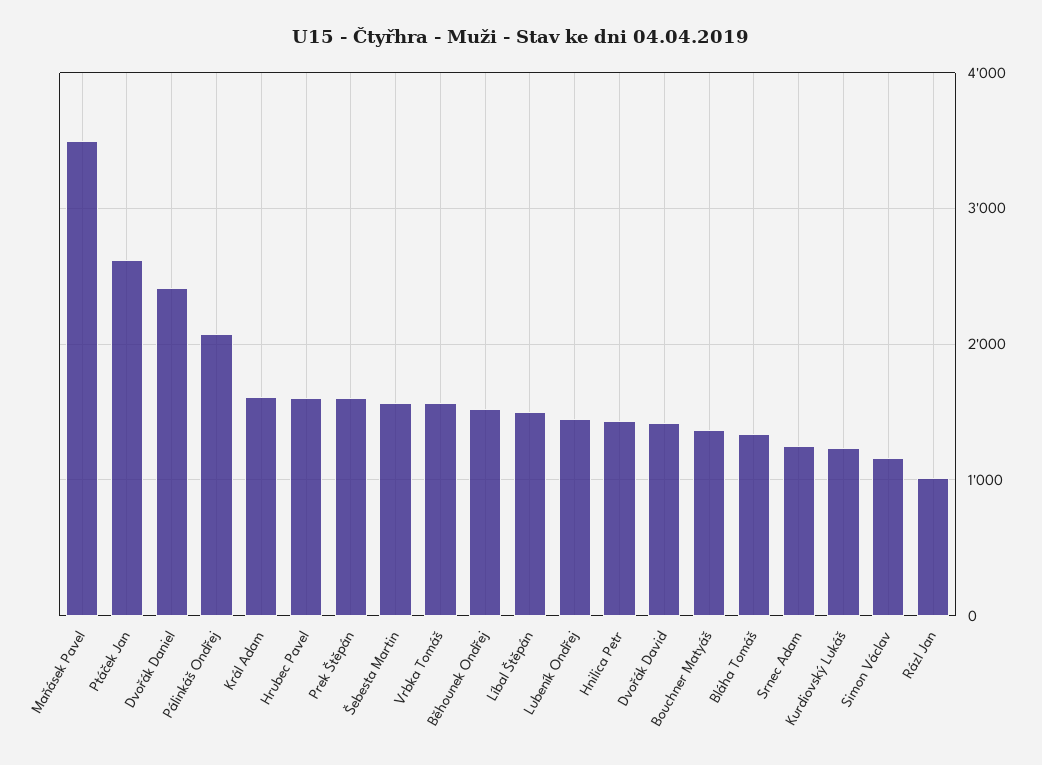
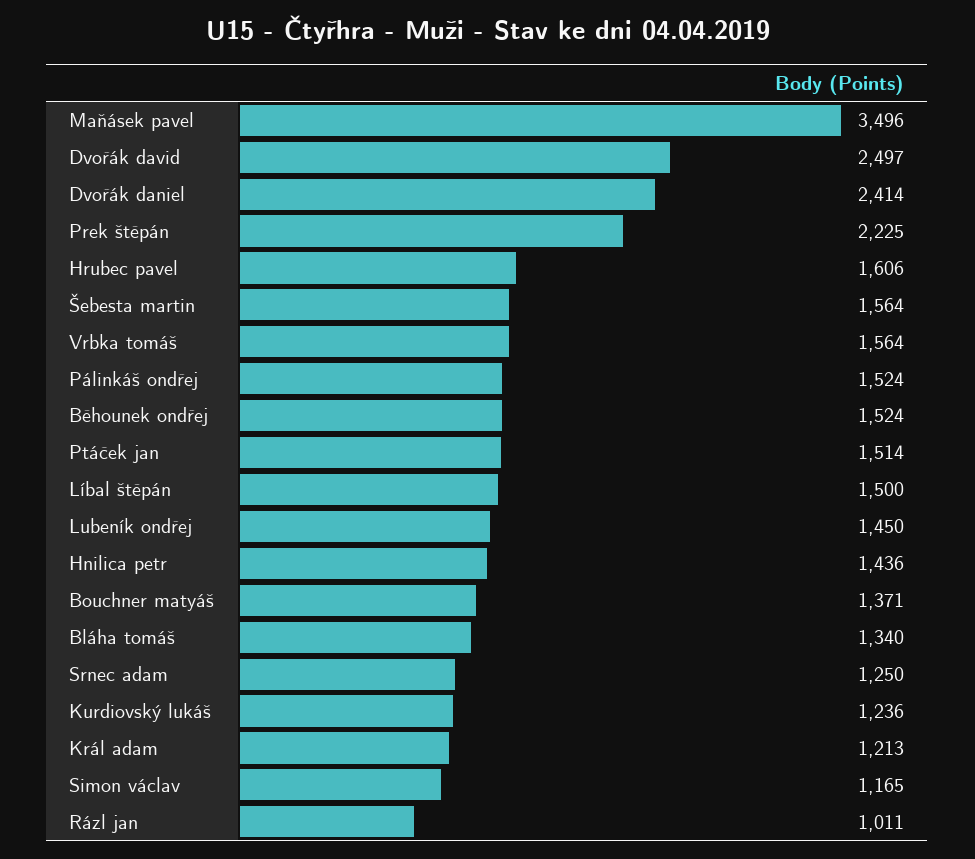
Ptáček Jan: 2600 -> 1514
Pálinkáš Ondřej: 2100 -> 1524
Král Adam: 1600 -> 1213
Prek Štěpán: 1600 -> 2225
Dvořák David: 1400 -> 2497

